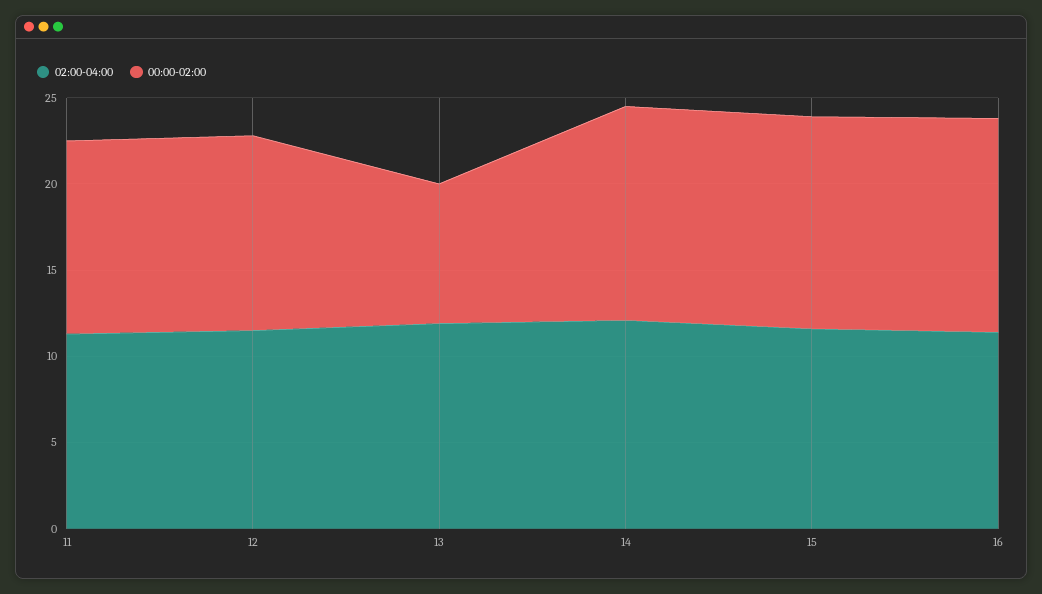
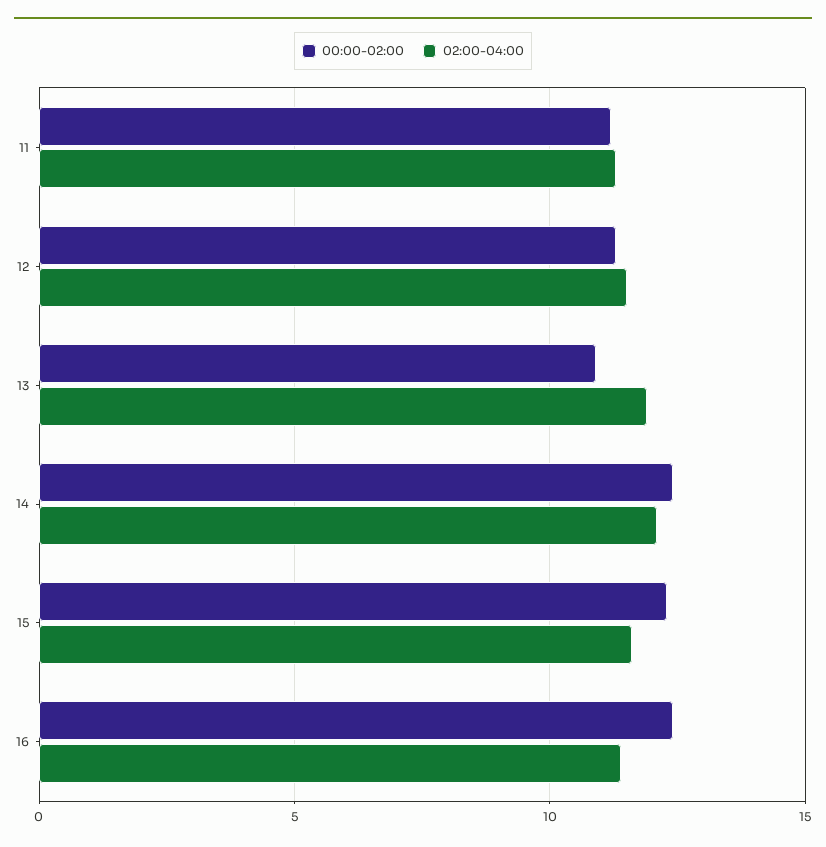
00:00-02:00, 13: 8 -> 11

